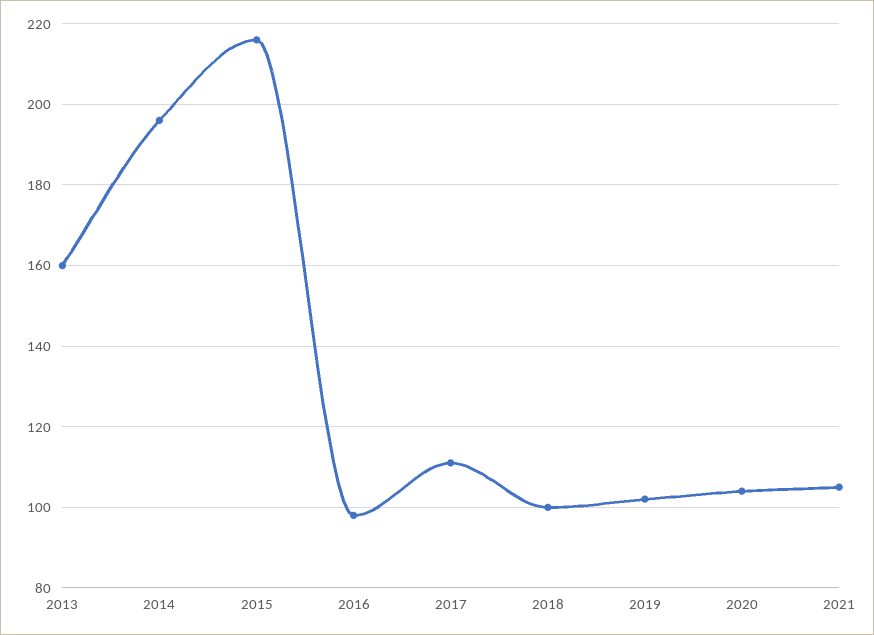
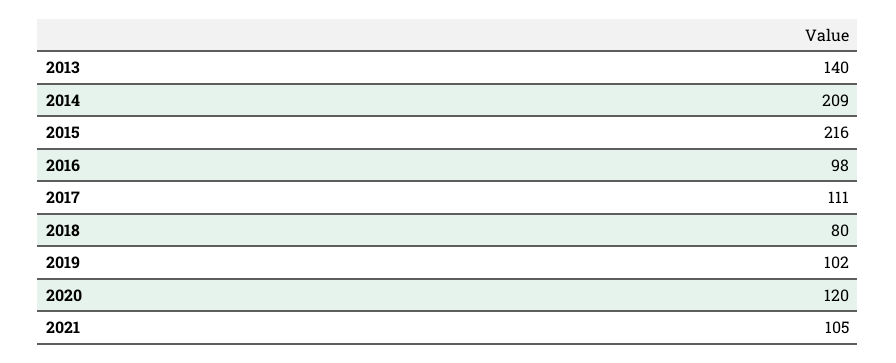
2013: 160 -> 140
2014: 195 -> 209
2018: 100 -> 80
2020: 105 -> 120

